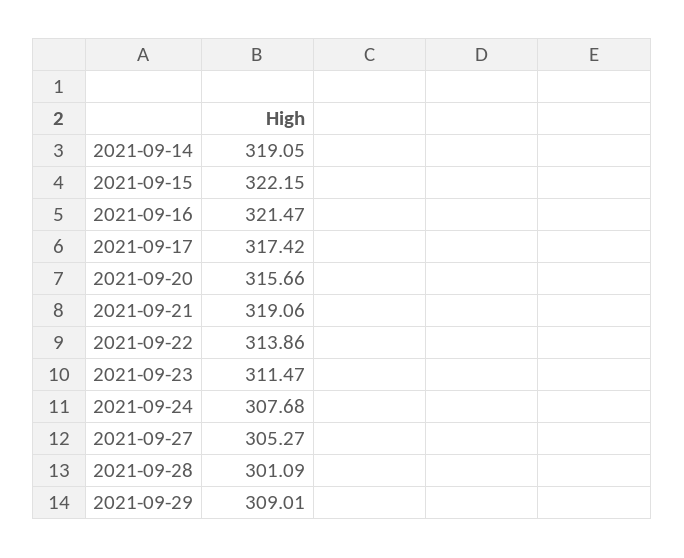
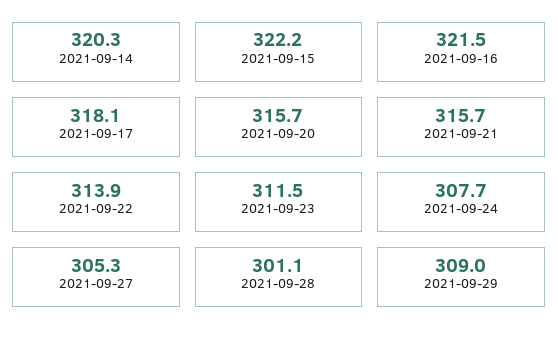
2021-09-14: 319.05 -> 320.3
2021-09-17: 317.42 -> 318.1
2021-09-21: 319.06 -> 315.7

